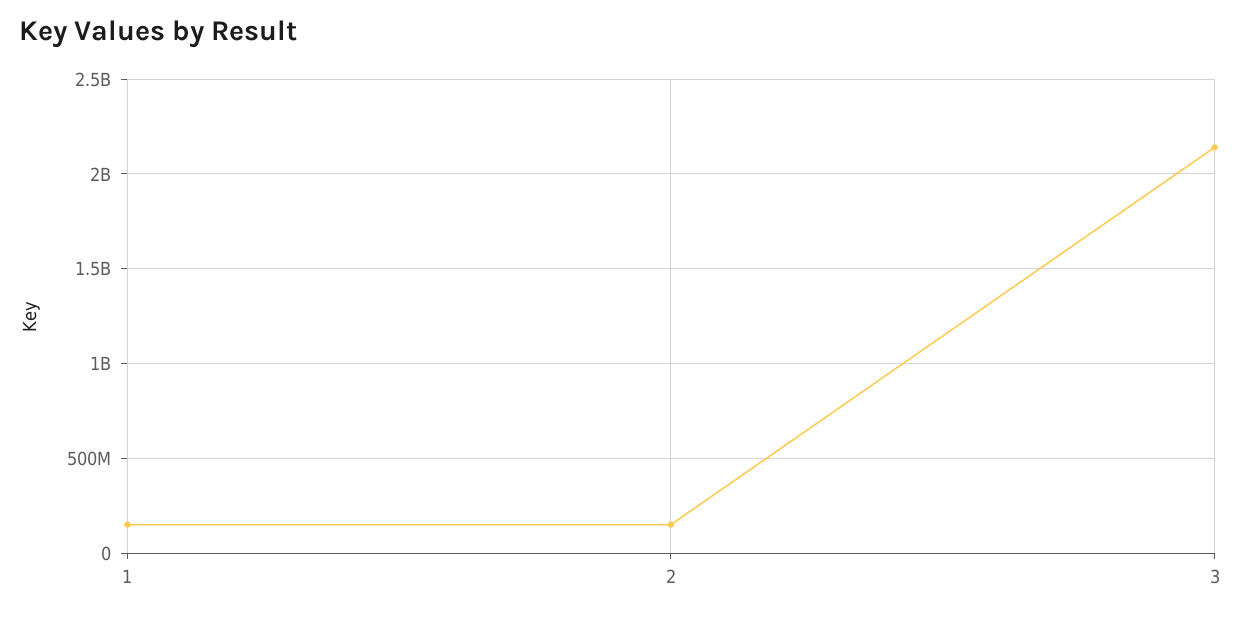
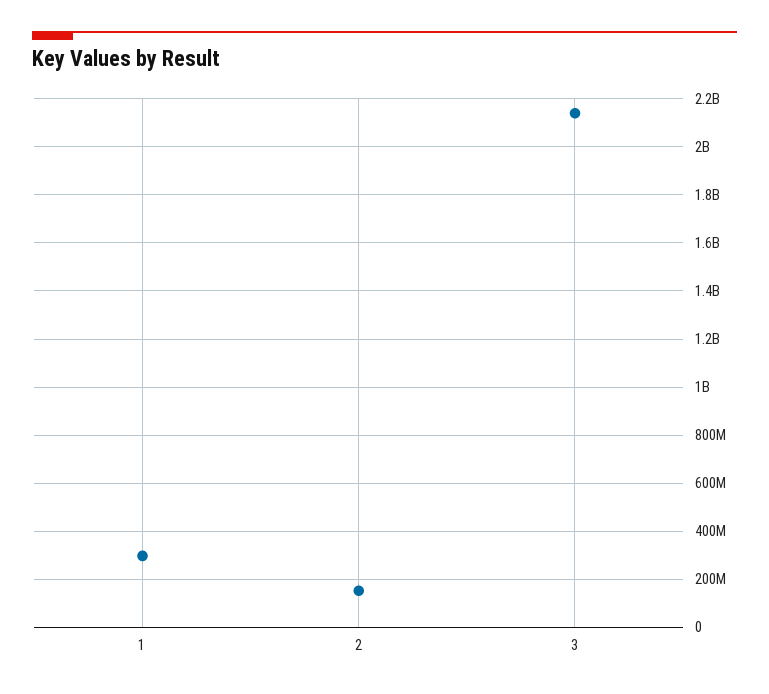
1: 150000000 -> 300000000

